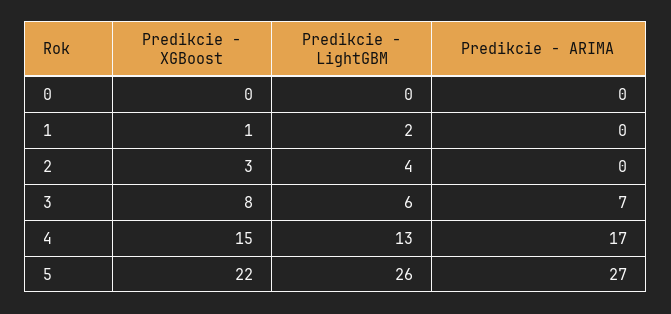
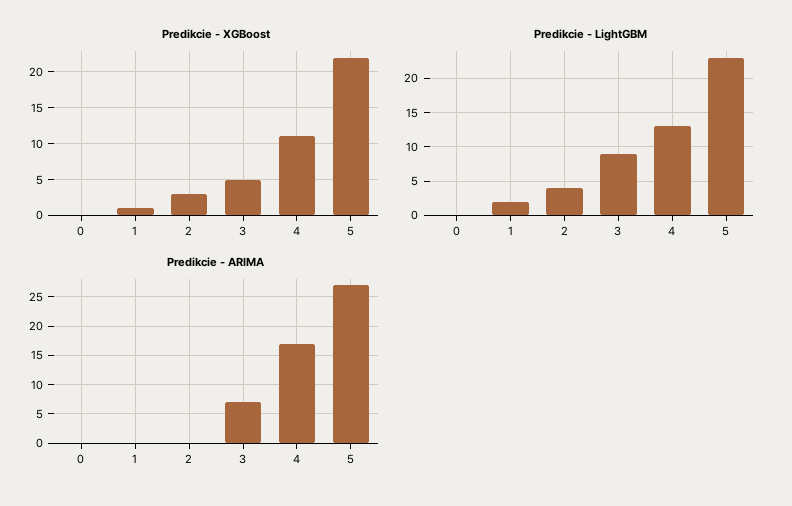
Predikcie - XGBoost, 3: 8 -> 5
Predikcie - LightGBM, 3: 6 -> 9
Predikcie - XGBoost, 4: 15 -> 11
Predikcie - LightGBM, 5: 26 -> 23

